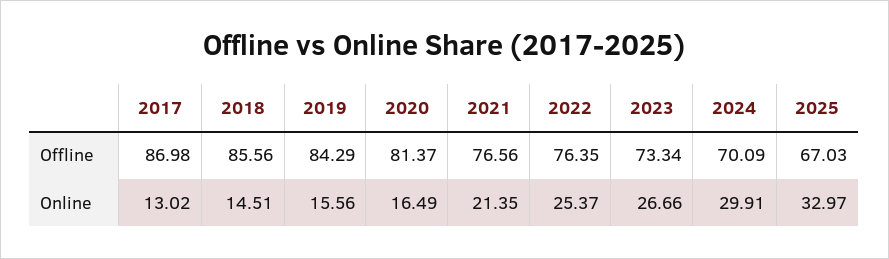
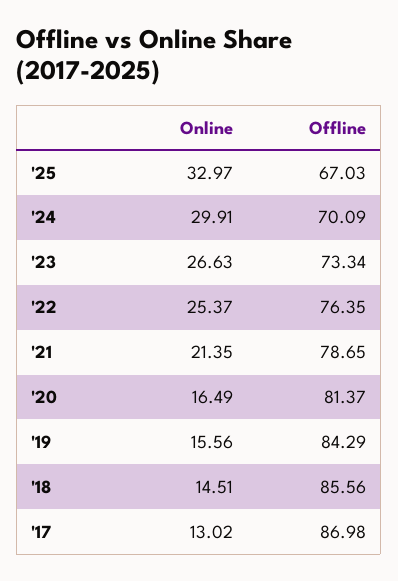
2021, Offline: 76.56 -> 78.65
2023, Online: 26.66 -> 26.63

